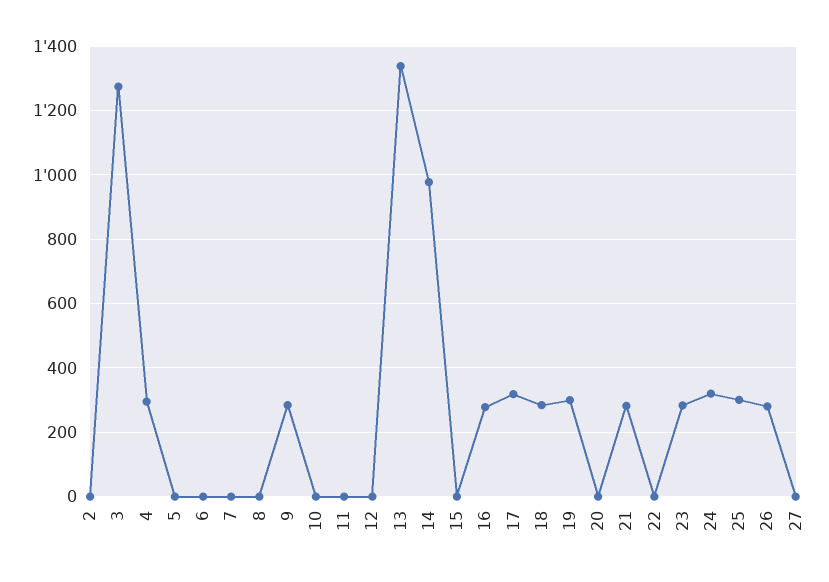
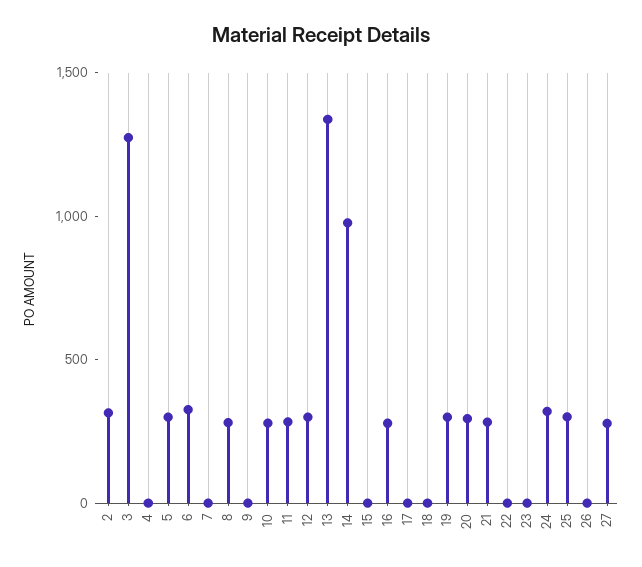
2: 0 -> 300
4: 300 -> 0
5: 0 -> 300
6: 0 -> 300
8: 0 -> 300
9: 280 -> 0
10: 0 -> 300
11: 0 -> 300
12: 0 -> 300
17: 320 -> 0
18: 280 -> 0
20: 0 -> 300
23: 280 -> 0
26: 280 -> 0
27: 0 -> 300

